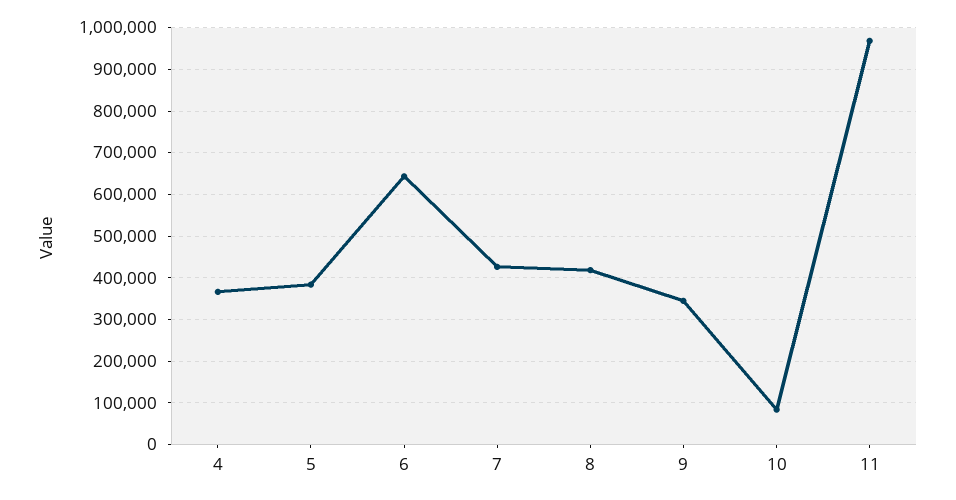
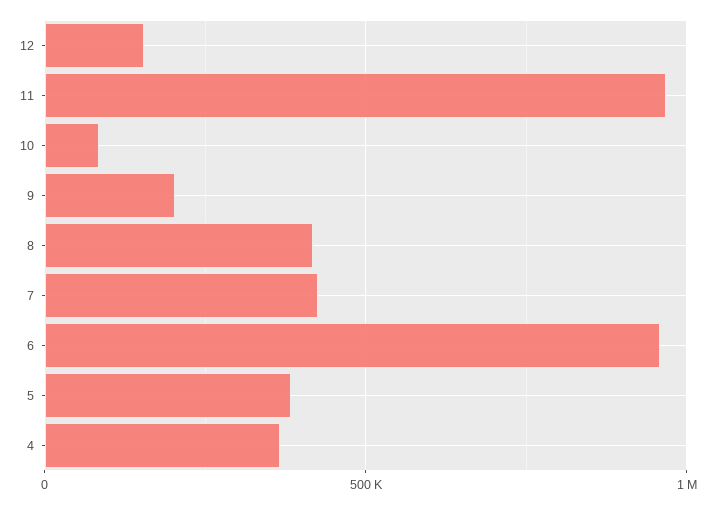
6: 640000 -> 950000
9: 340000 -> 200000
12: none -> 150000

